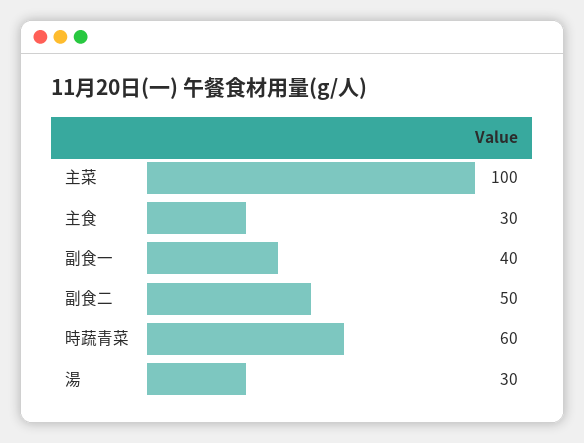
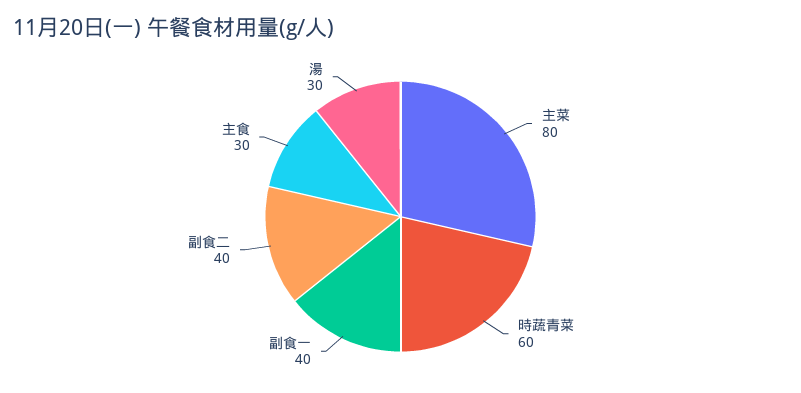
主菜: 100 -> 80
副食二: 50 -> 40

